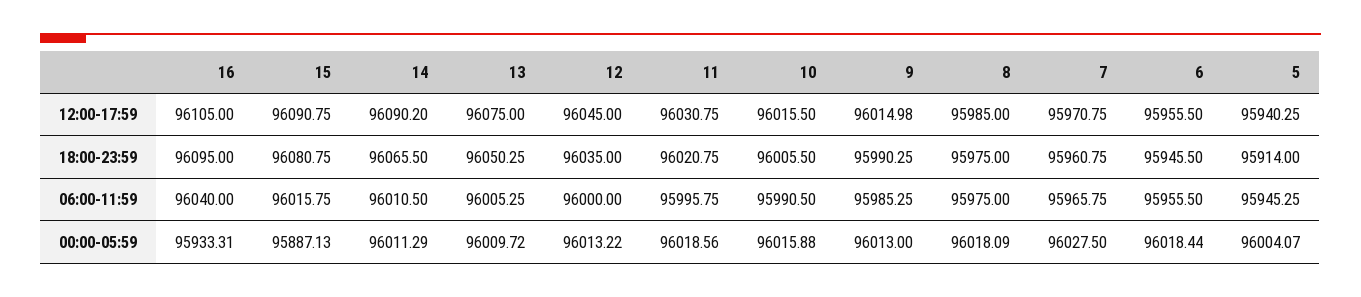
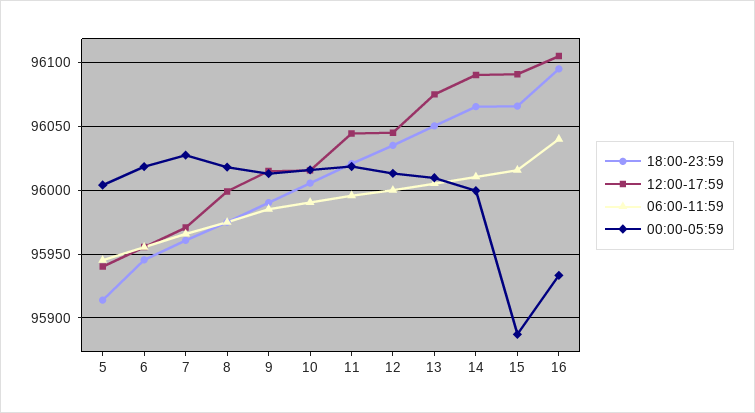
12:00-17:59, 11: 96030.75 -> 96045
12:00-17:59, 8: 95985 -> 96000
18:00-23:59, 15: 96080.75 -> 96065
00:00-05:59, 14: 96011.29 -> 96000

